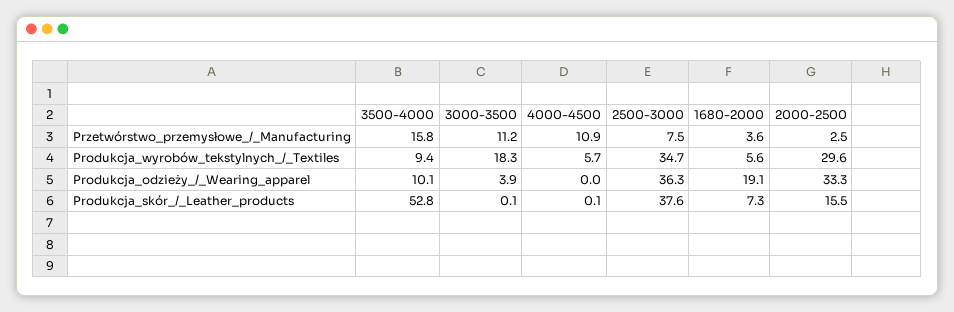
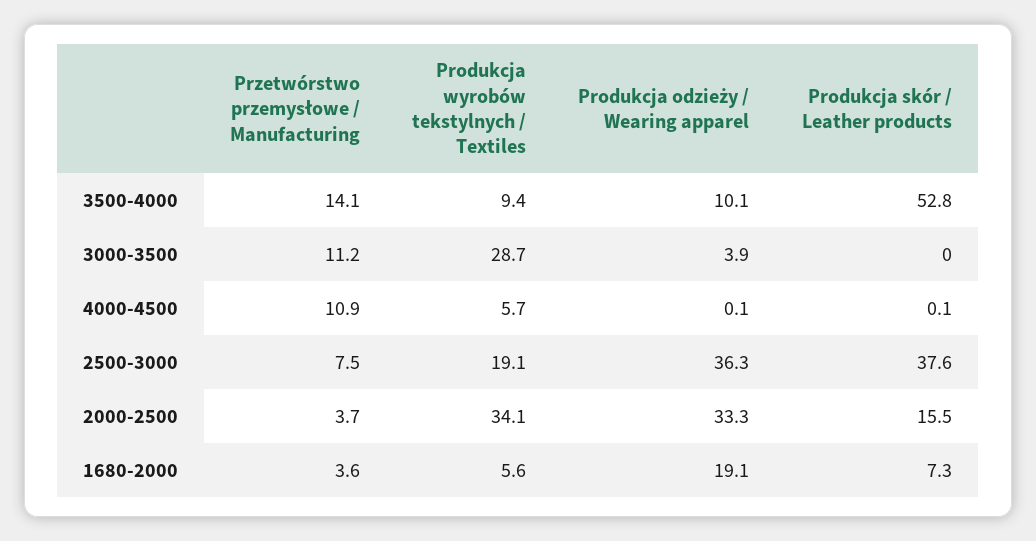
3500-4000, Przetwórstwo_przemysłowe_/_Manufacturing: 15.8 -> 14.1
2000-2500, Przetwórstwo_przemysłowe_/_Manufacturing: 2.5 -> 3.7
3000-3500, Produkcja_wyrobów_tekstylnych_/_Textiles: 18.3 -> 28.7
2500-3000, Produkcja_wyrobów_tekstylnych_/_Textiles: 34.7 -> 19.1
2000-2500, Produkcja_wyrobów_tekstylnych_/_Textiles: 29.6 -> 34.1
4000-4500, Produkcja_odzieży_/_Wearing_apparel: 0 -> 0.1
3000-3500, Produkcja_skór_/_Leather_products: 0.1 -> 0

